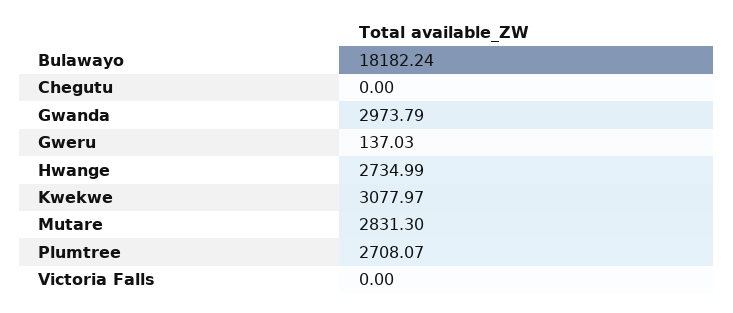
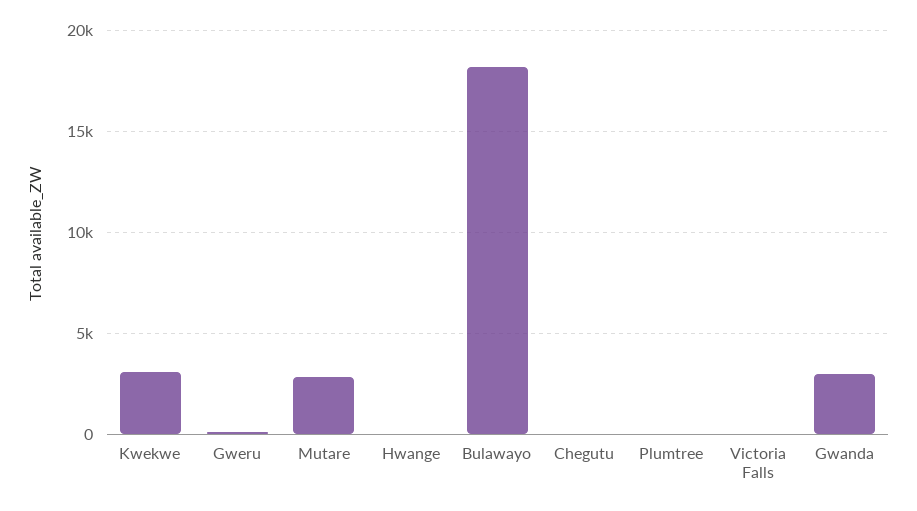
Hwange: 2734.99 -> 0
Plumtree: 2708.07 -> 0

